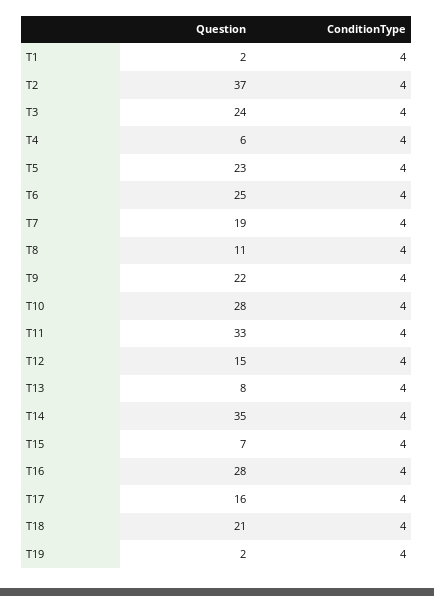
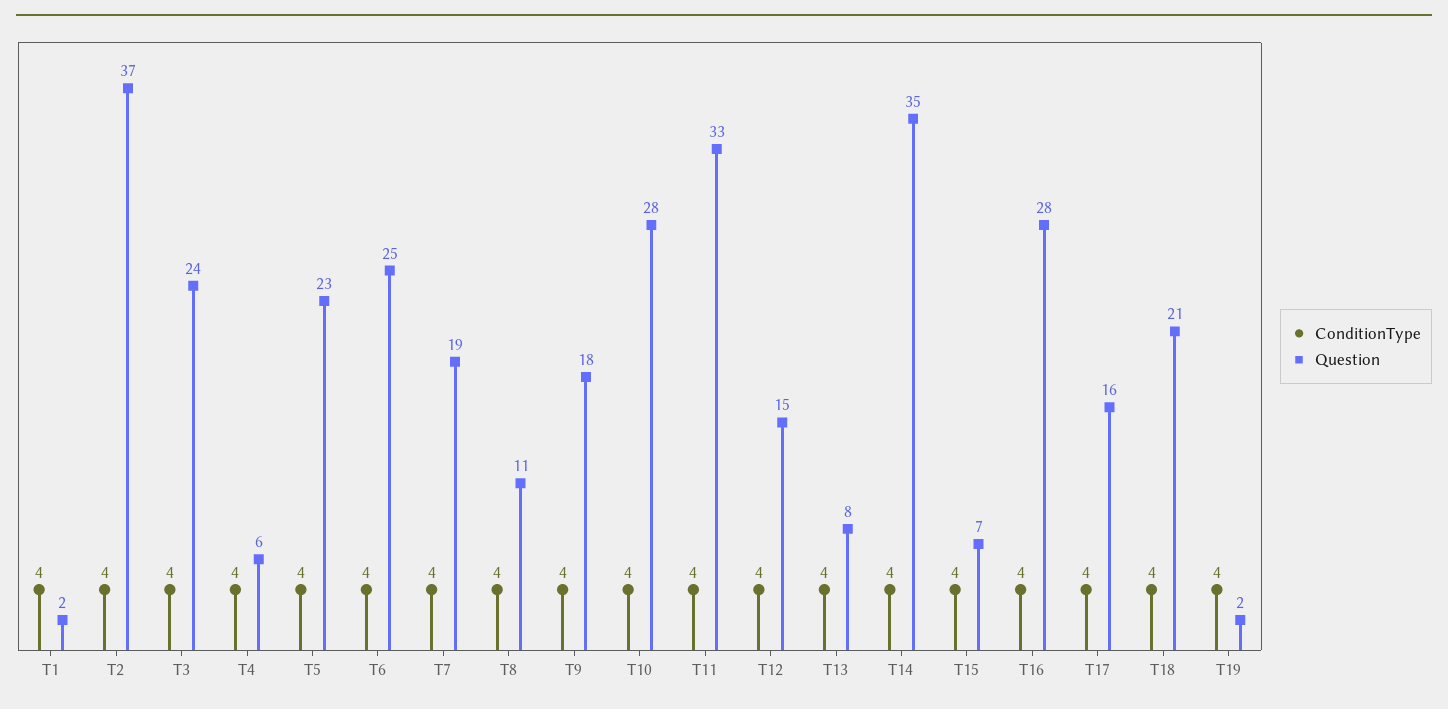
Question, T9: 22 -> 18

